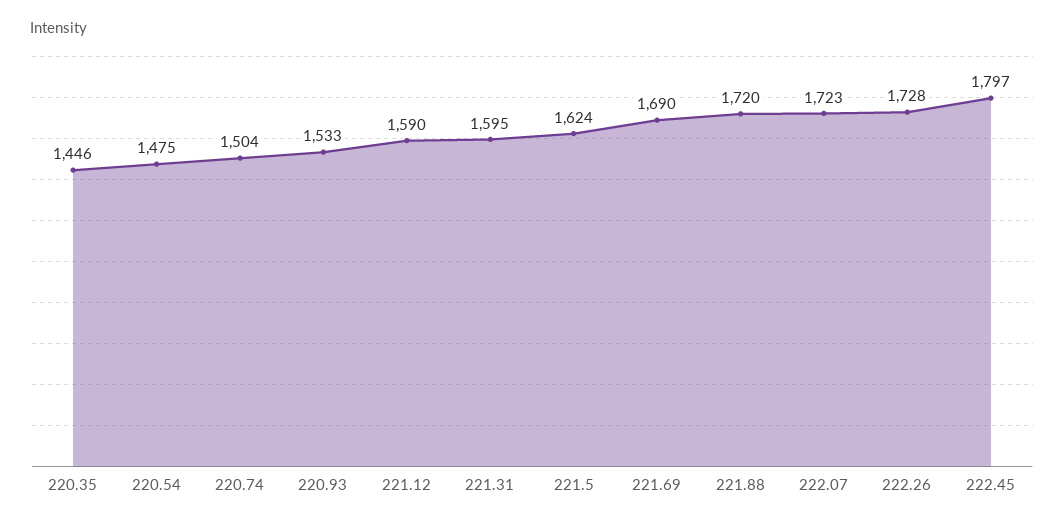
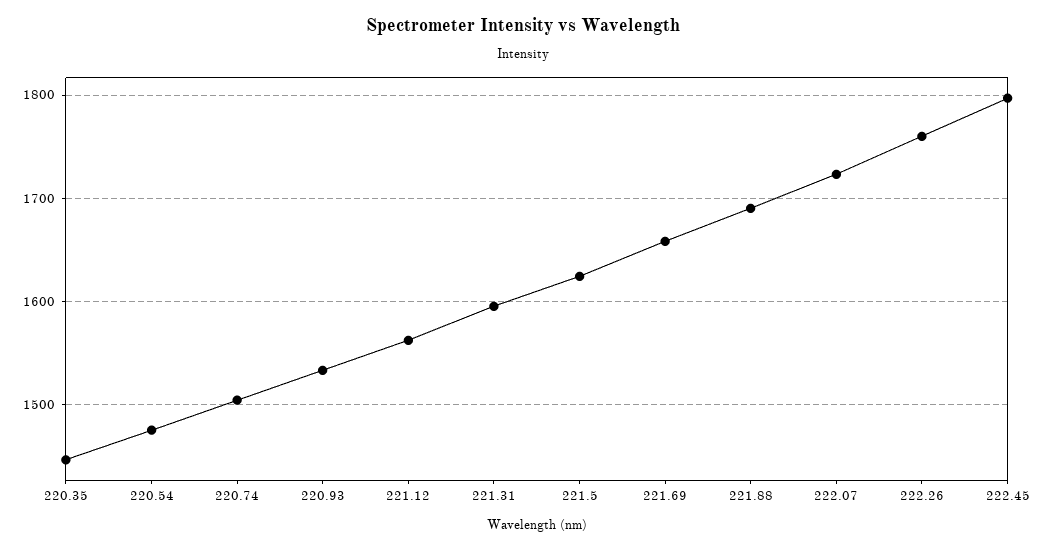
221.12: 1590 -> 1560
221.69: 1690 -> 1660
221.88: 1720 -> 1690
222.26: 1728 -> 1760

